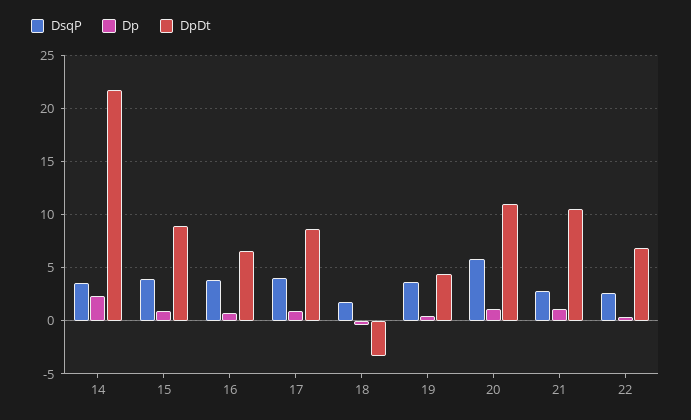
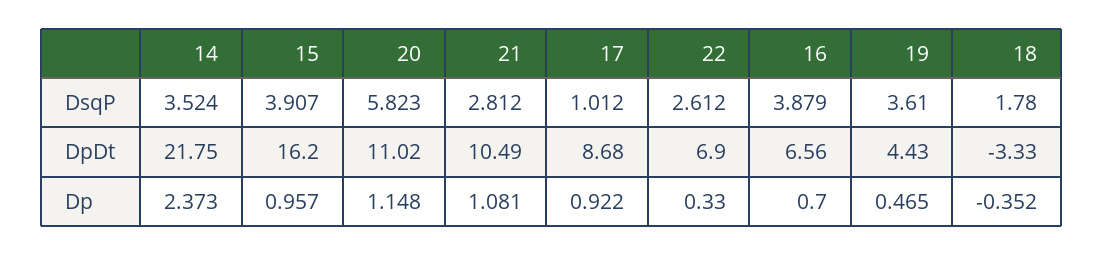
DpDt, 15: 9 -> 16.2
DsqP, 17: 4 -> 1.012

